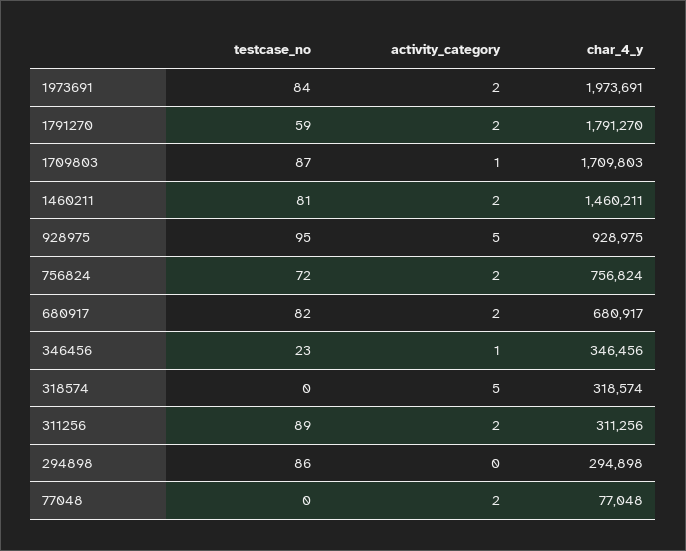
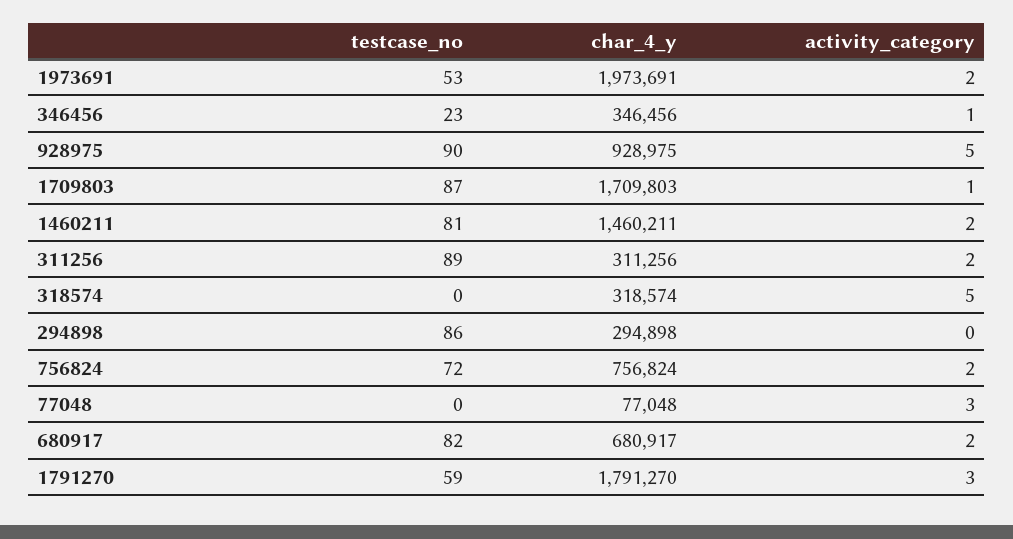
testcase_no, 1973691: 84 -> 53
activity_category, 1791270: 2 -> 3
testcase_no, 928975: 95 -> 90
activity_category, 77048: 2 -> 3

